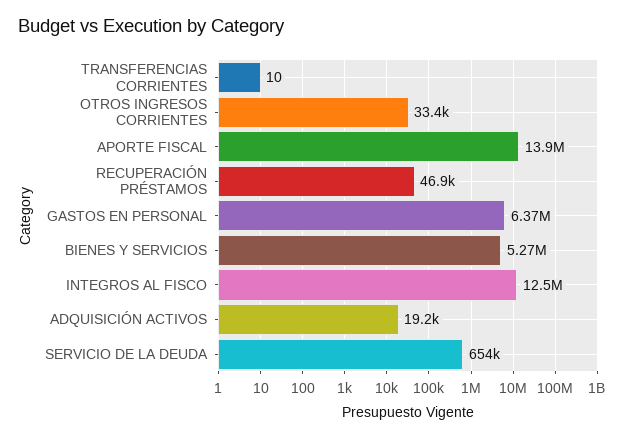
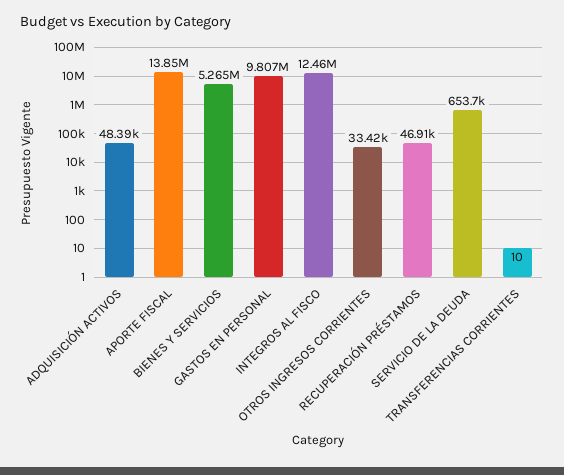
GASTOS EN PERSONAL: 6370000 -> 9807000
ADQUISICIÓN ACTIVOS: 19200 -> 48390

